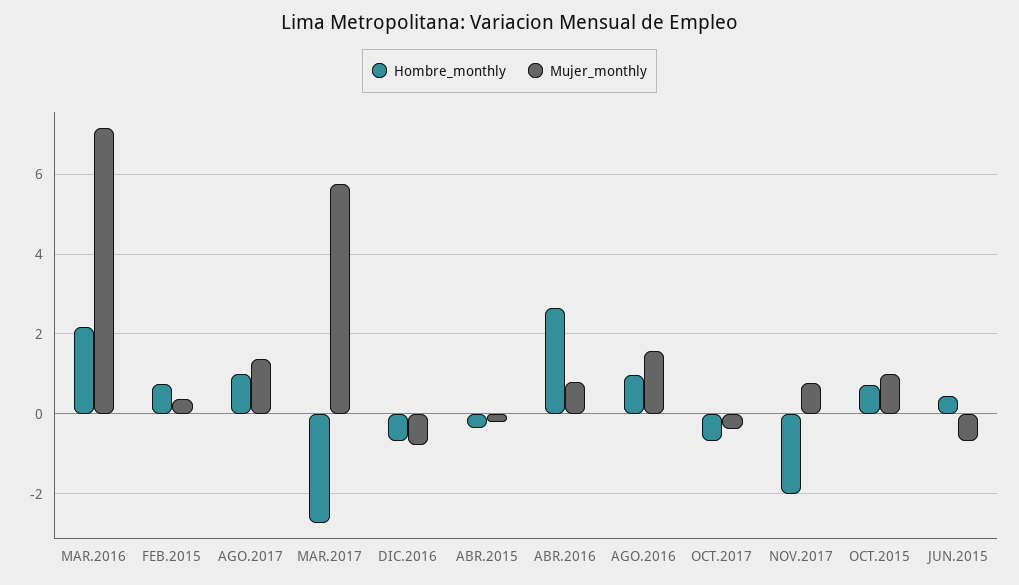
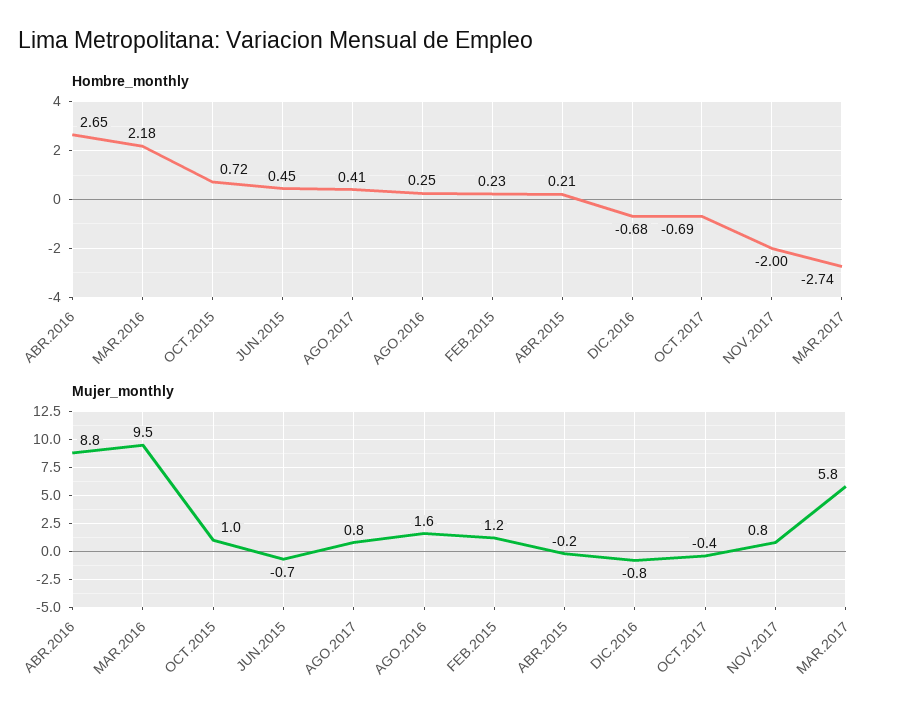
Mujer_monthly, MAR.2016: 7.2 -> 9.5
Hombre_monthly, FEB.2015: 0.8 -> 0.23
Mujer_monthly, FEB.2015: 0.4 -> 1.2
Hombre_monthly, AGO.2017: 1 -> 0.41
Mujer_monthly, AGO.2017: 1.4 -> 0.8
Hombre_monthly, ABR.2015: -0.4 -> 0.21
Mujer_monthly, ABR.2016: 0.8 -> 8.8
Hombre_monthly, AGO.2016: 1 -> 0.25

